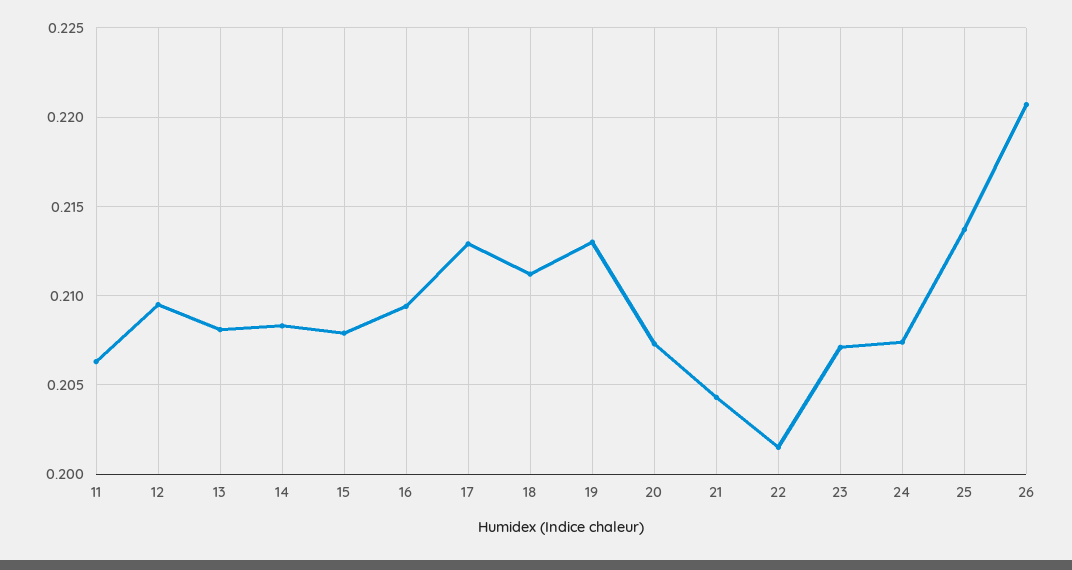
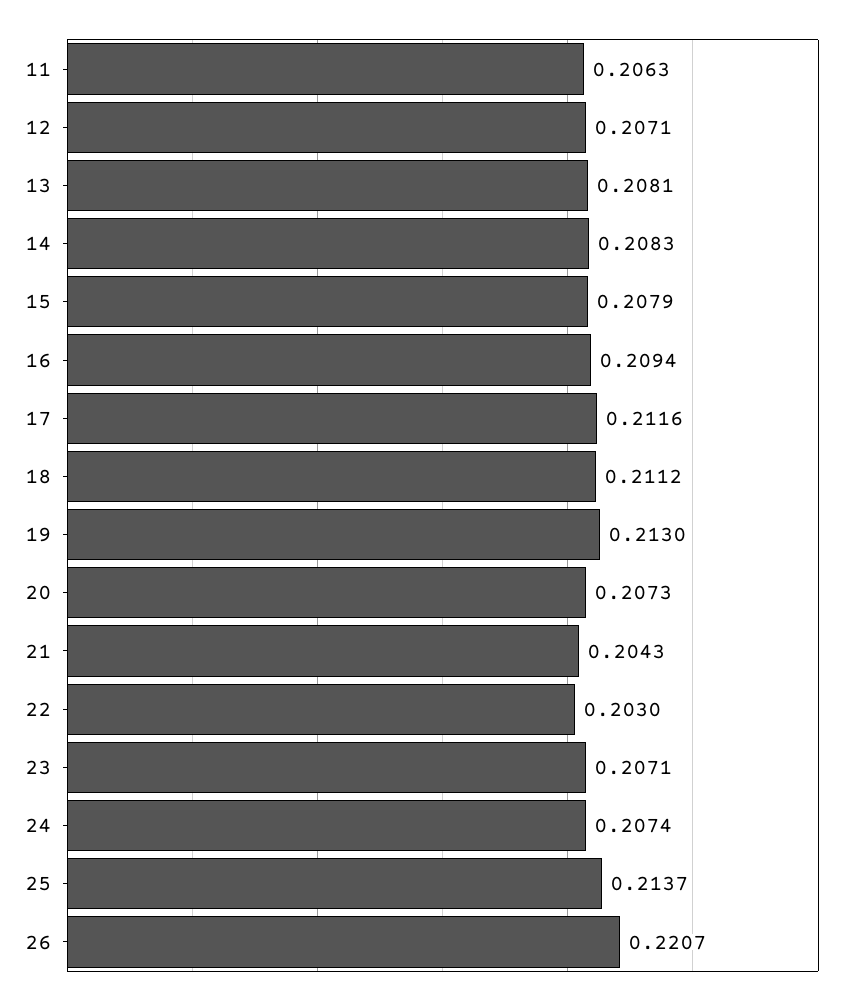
12: 0.2095 -> 0.2071
17: 0.213 -> 0.2116
22: 0.2015 -> 0.203

